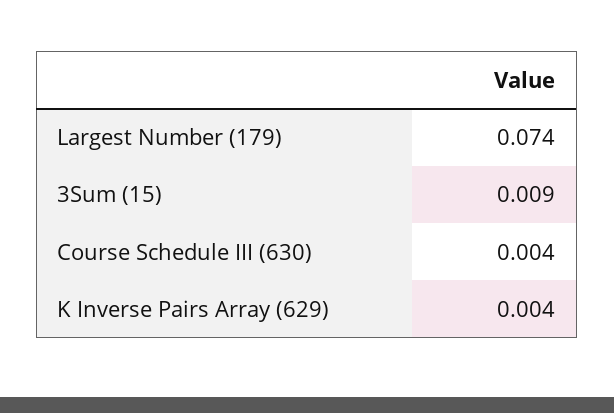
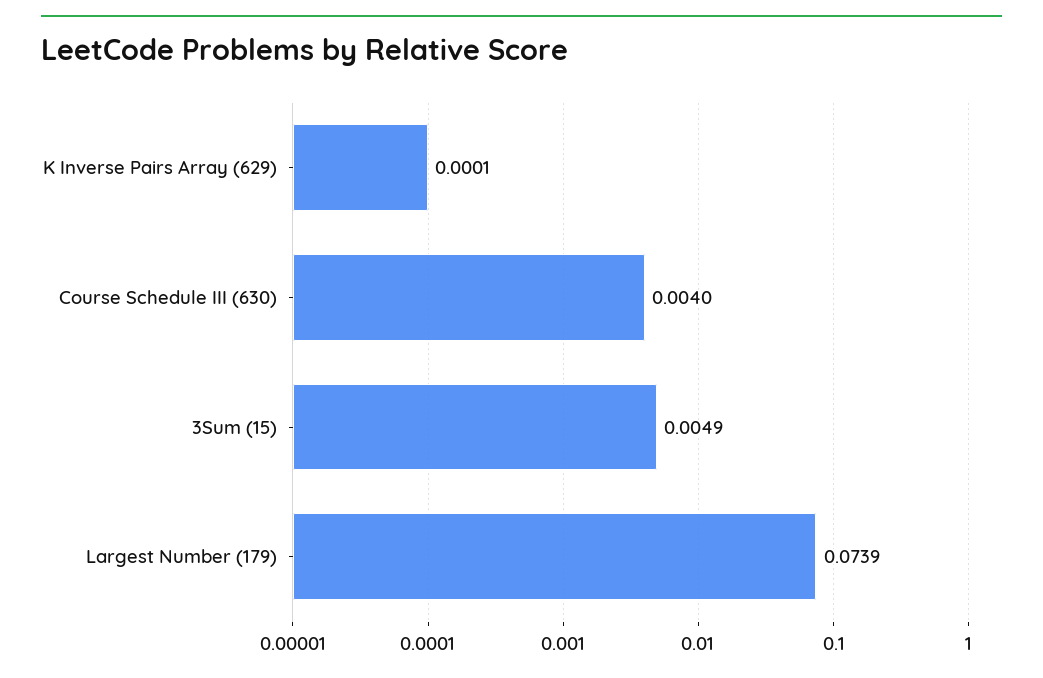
3Sum (15): 0.009 -> 0.0049
K Inverse Pairs Array (629): 0.004 -> 0.0001

